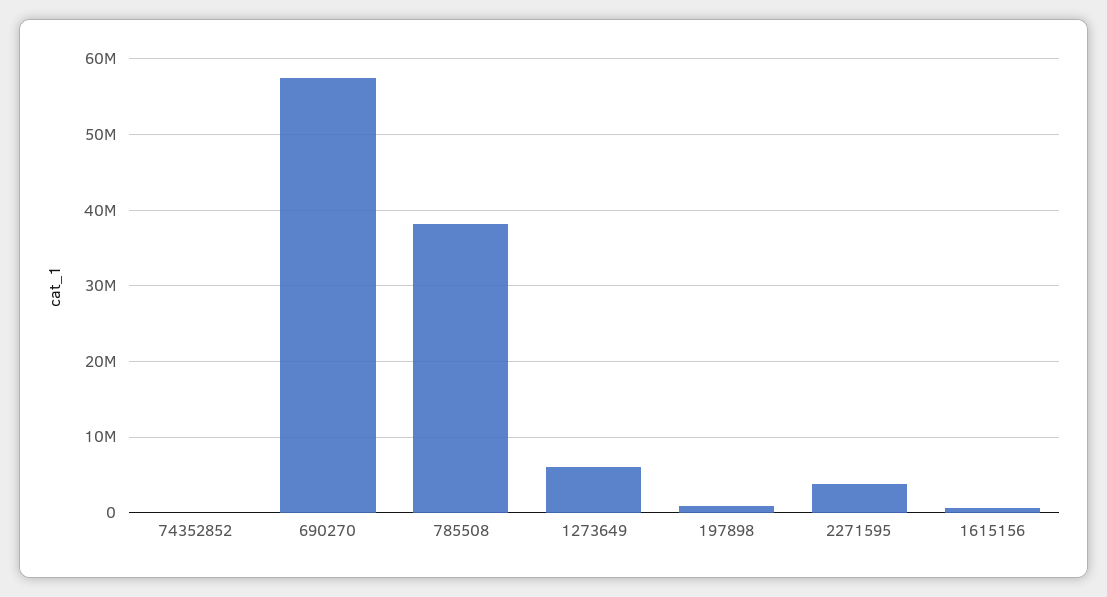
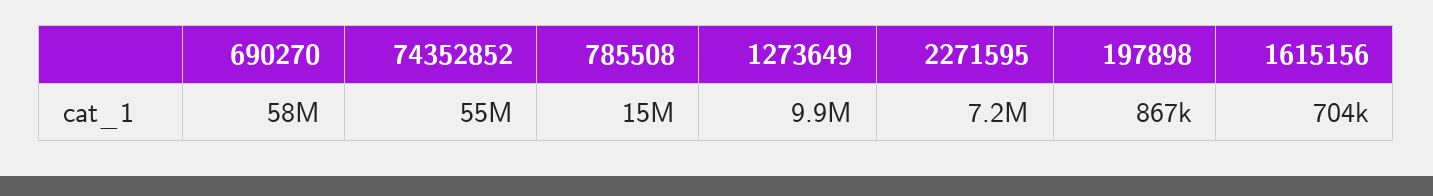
74352852: 0 -> 55000000
785508: 38000000 -> 15000000
1273649: 6000000 -> 9900000
2271595: 4000000 -> 7200000

